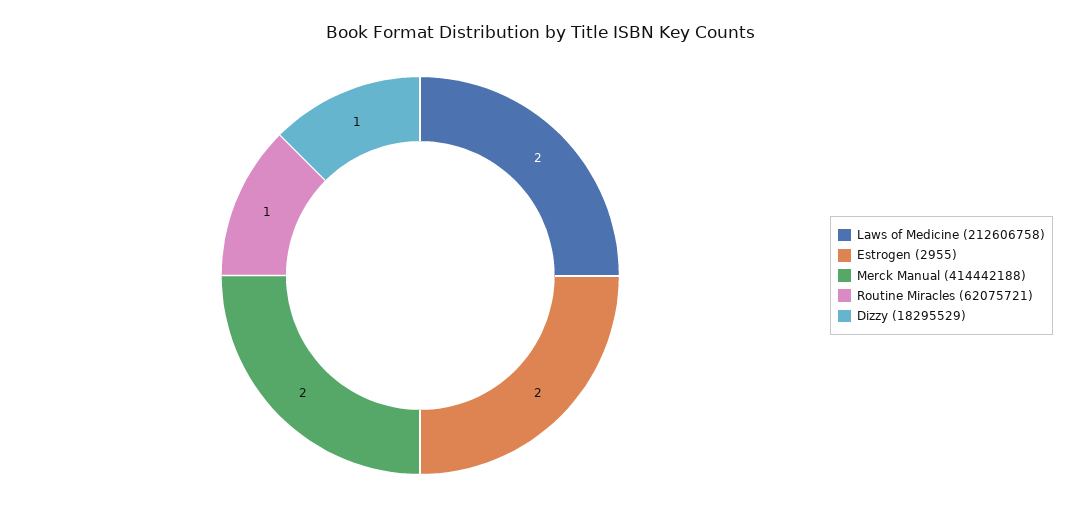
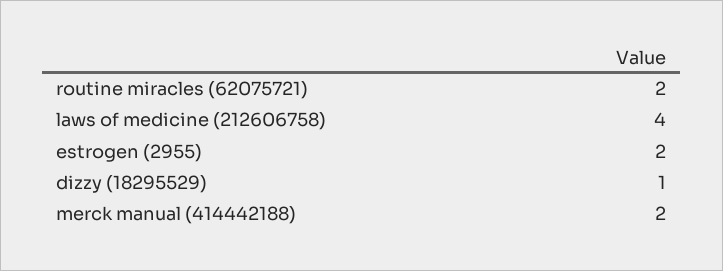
Laws of Medicine (212606758): 2 -> 4
Routine Miracles (62075721): 1 -> 2

